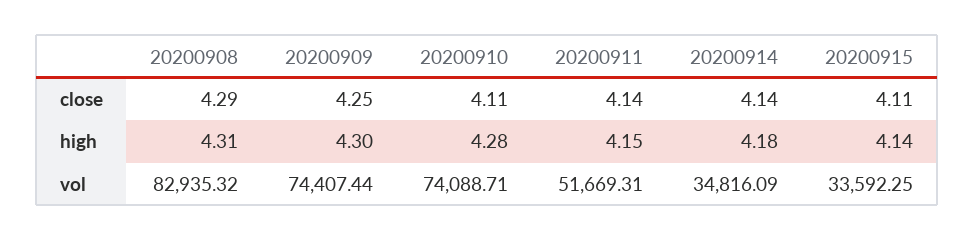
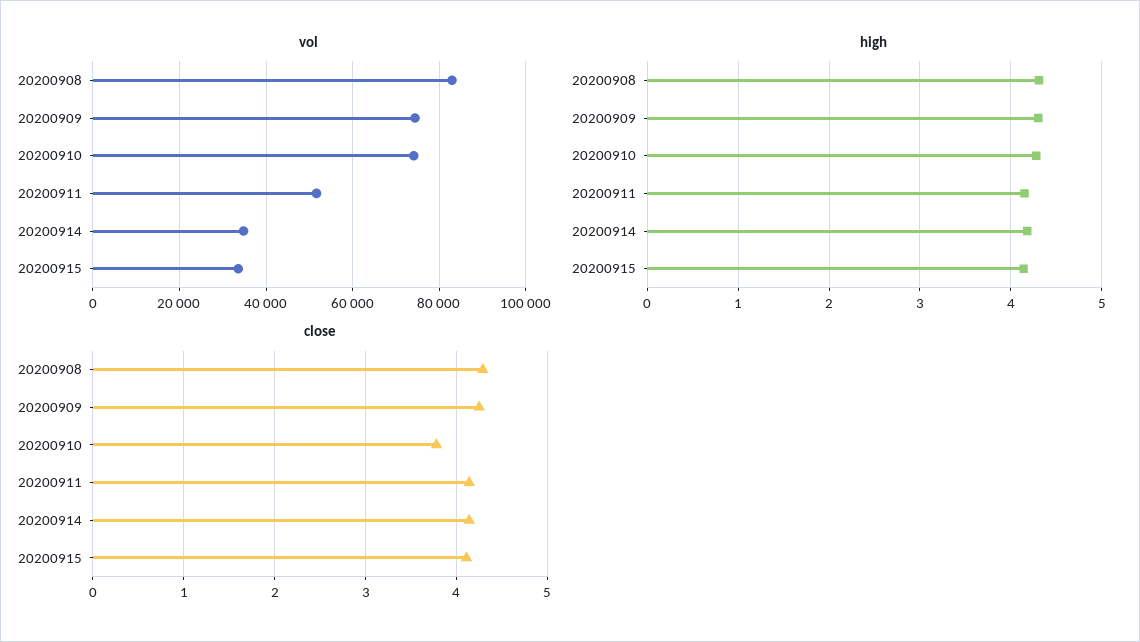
close, 20200910: 4.11 -> 3.8

